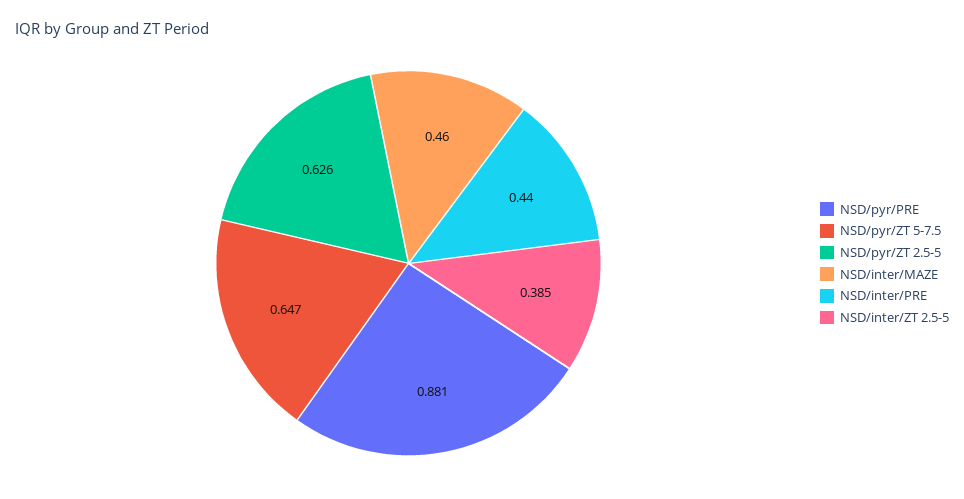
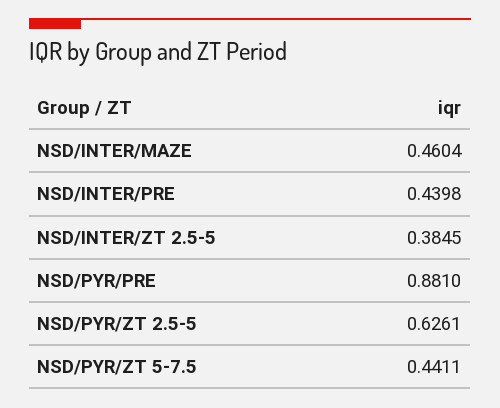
NSD/pyr/ZT 5-7.5: 0.647 -> 0.4411

